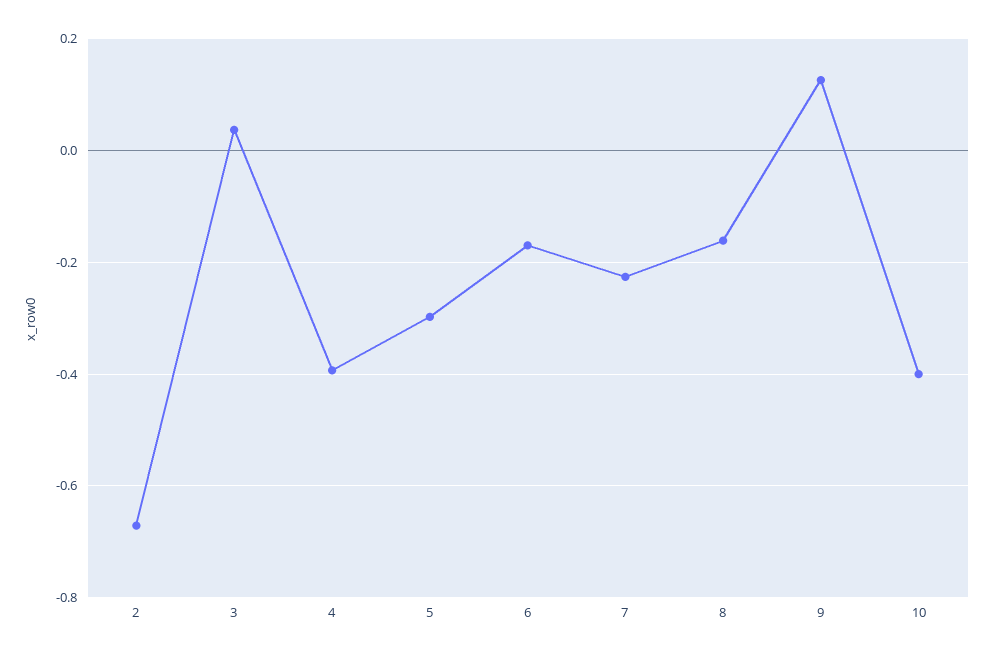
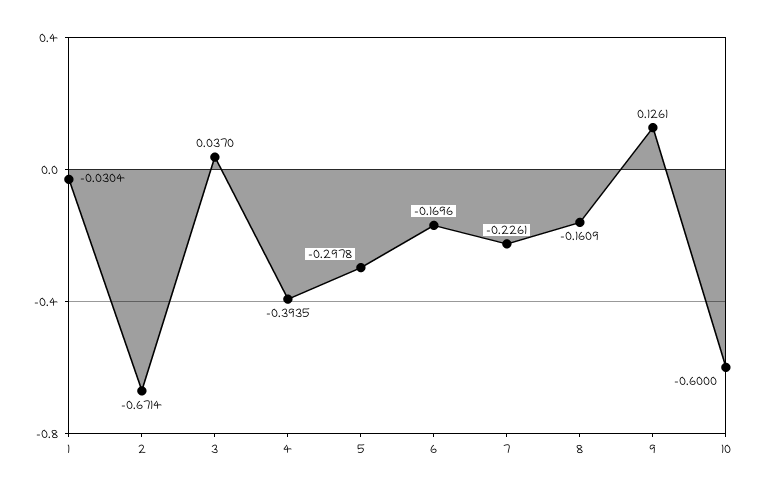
10: -0.4 -> -0.6
1: none -> -0.0304

